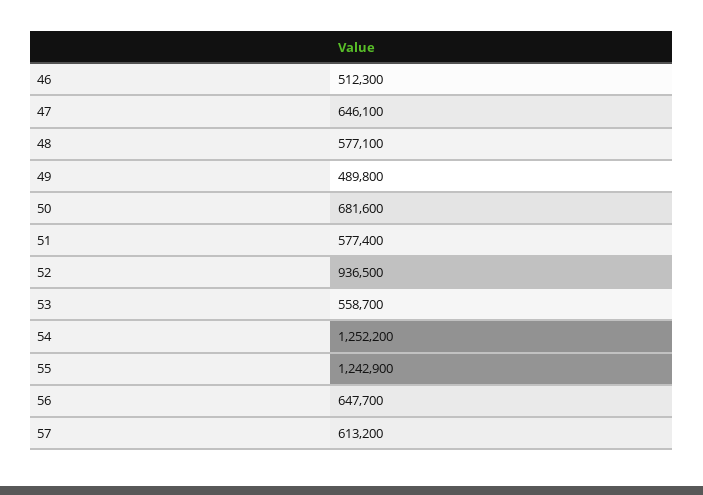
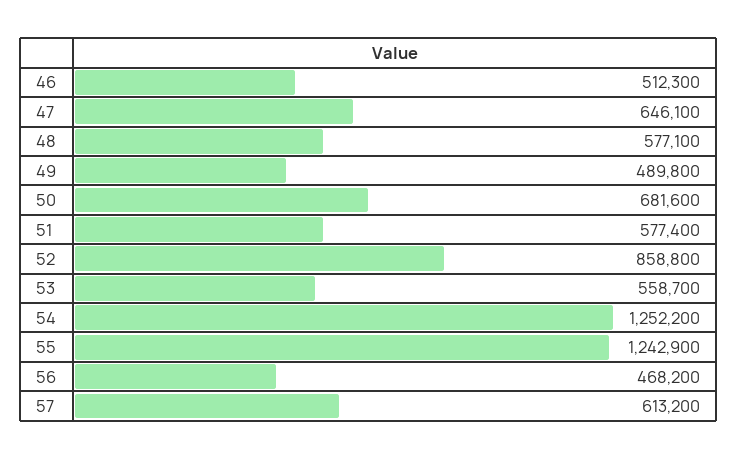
52: 936500 -> 858800
56: 647700 -> 468200

